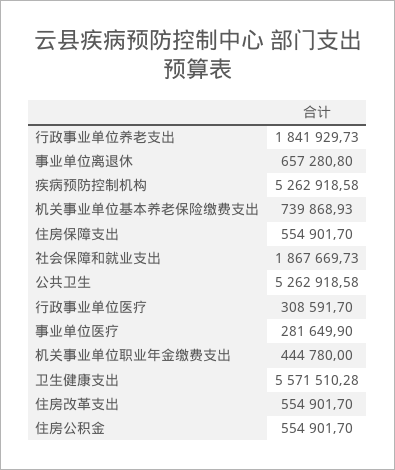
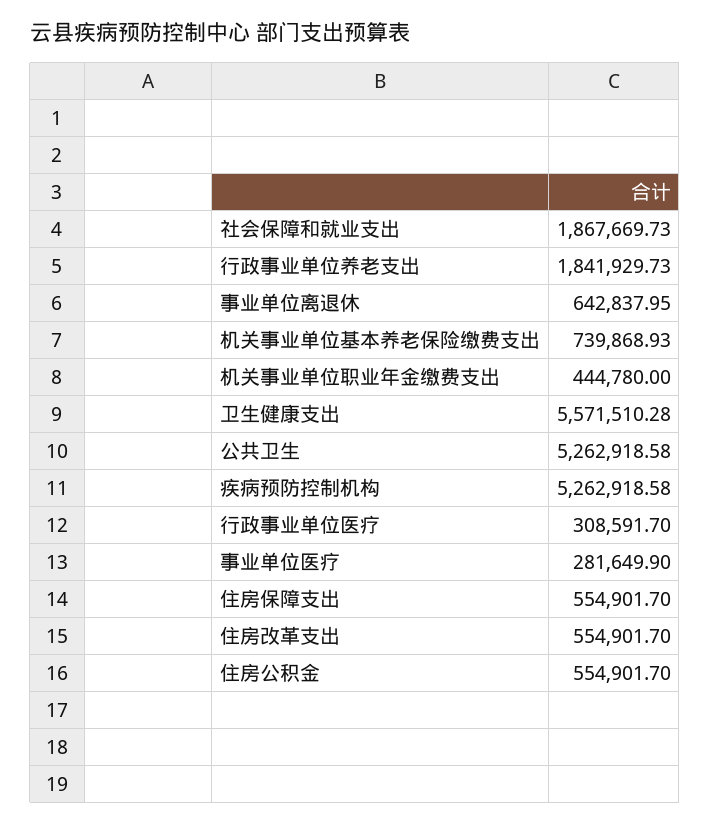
事业单位离退休: 657280.8 -> 642837.95

